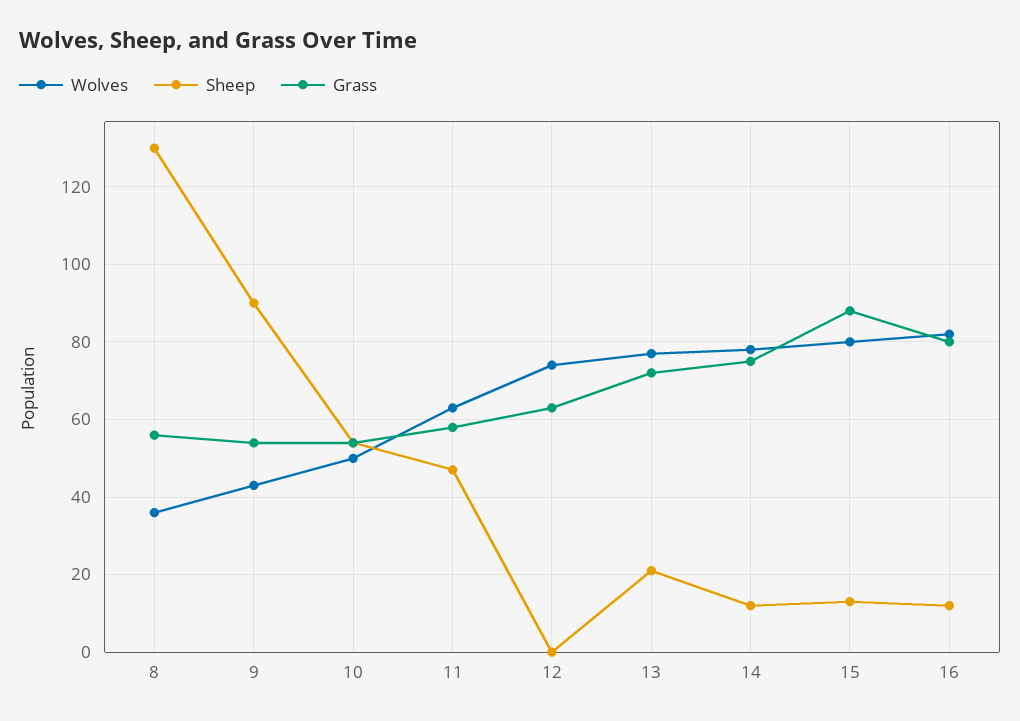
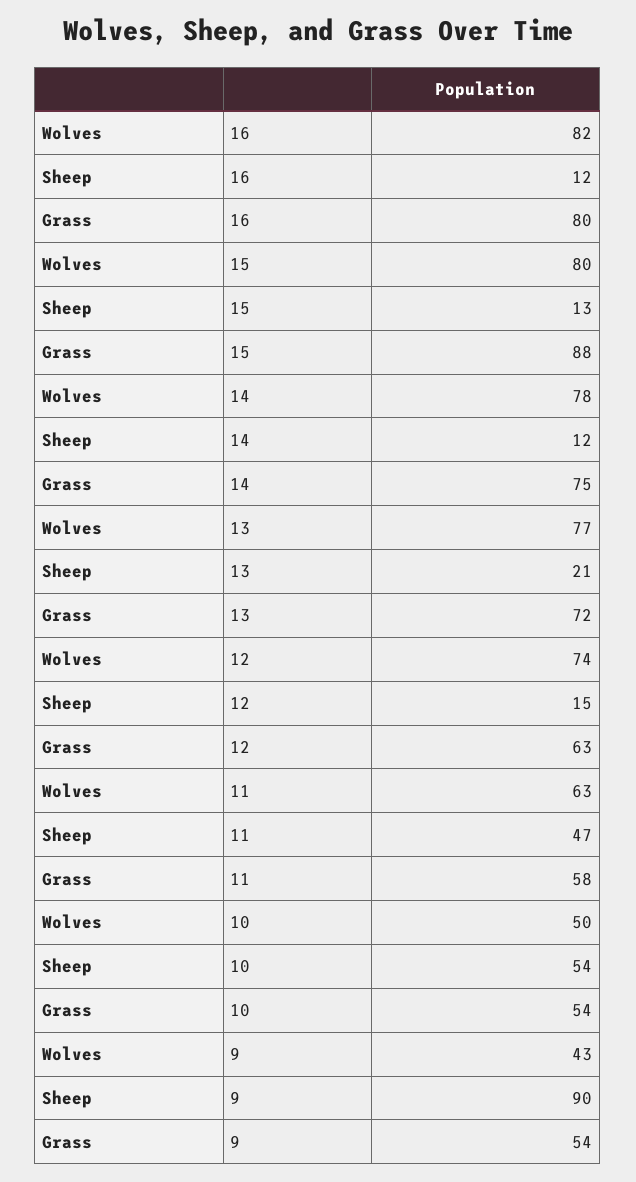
Wolves, 8: 35 -> none
Sheep, 8: 130 -> none
Grass, 8: 55 -> none
Sheep, 12: 0 -> 15

